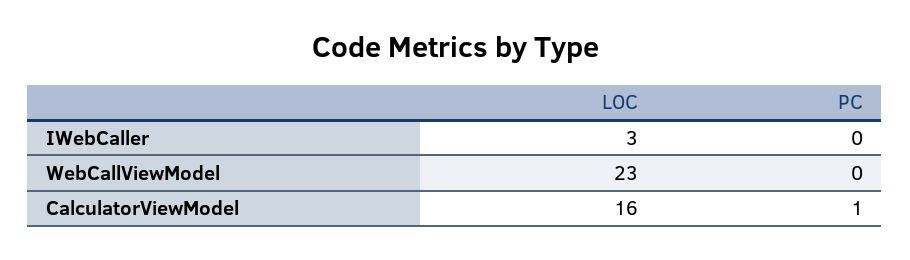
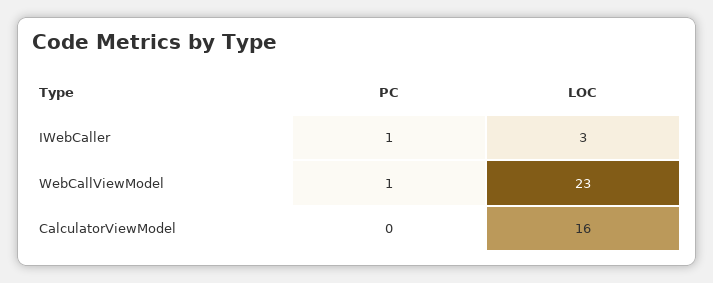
PC, IWebCaller: 0 -> 1
PC, WebCallViewModel: 0 -> 1
PC, CalculatorViewModel: 1 -> 0

